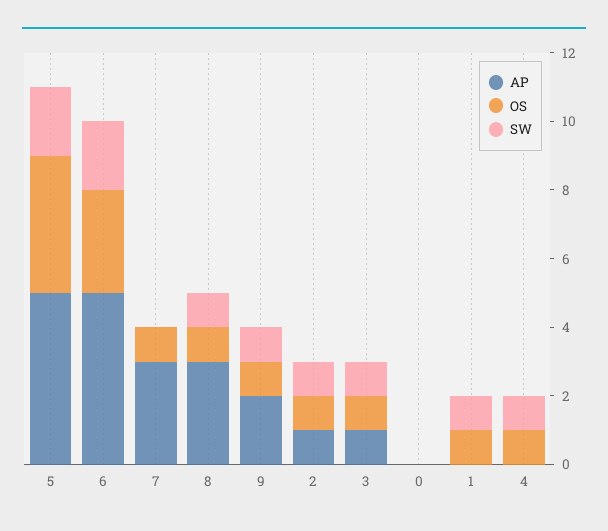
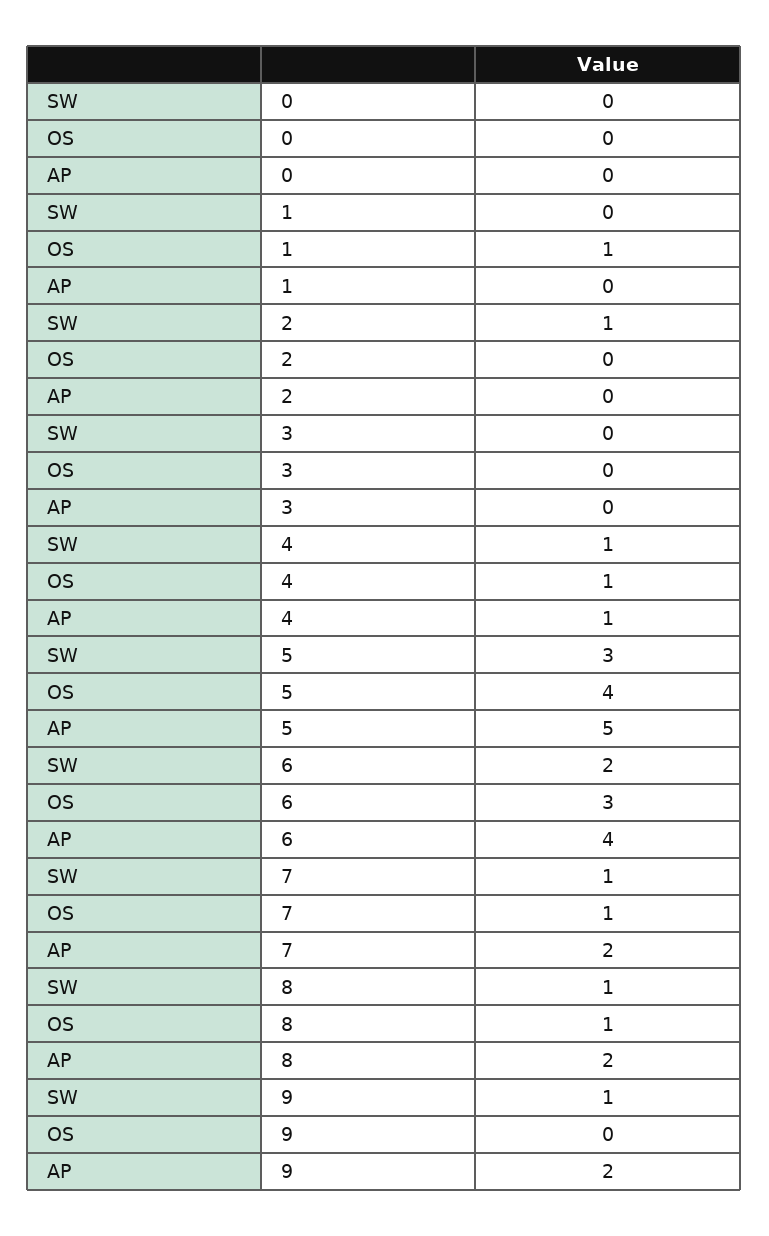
SW, 5: 2 -> 3
AP, 6: 5 -> 4
AP, 7: 3 -> 2
SW, 7: 0 -> 1
AP, 8: 3 -> 2
OS, 9: 1 -> 0
AP, 2: 1 -> 0
OS, 2: 1 -> 0
AP, 3: 1 -> 0
OS, 3: 1 -> 0
SW, 3: 1 -> 0
SW, 1: 1 -> 0
AP, 4: 0 -> 1

